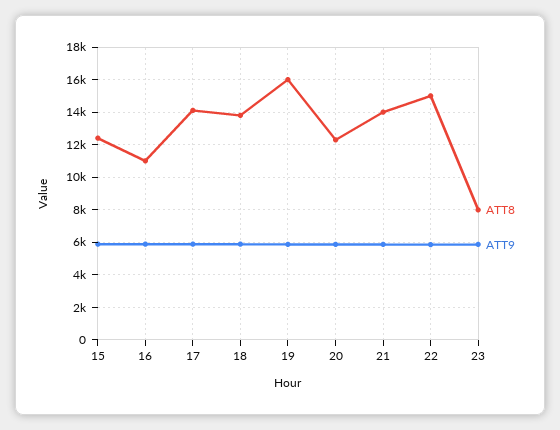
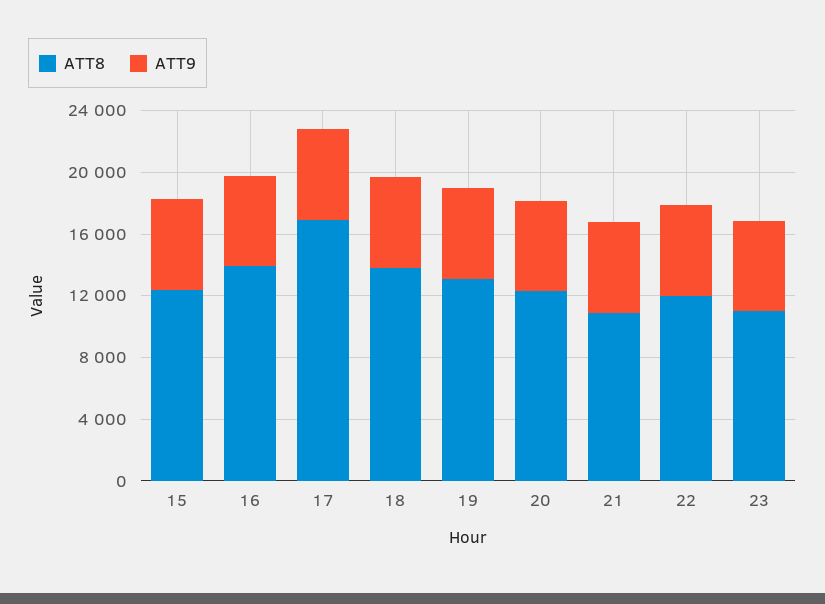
ATT8, 16: 11000 -> 14000
ATT8, 17: 14000 -> 17000
ATT8, 19: 16000 -> 13000
ATT8, 21: 14000 -> 11000
ATT8, 22: 15000 -> 12000
ATT8, 23: 8000 -> 11000

